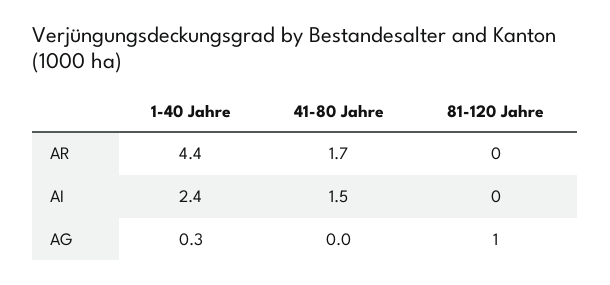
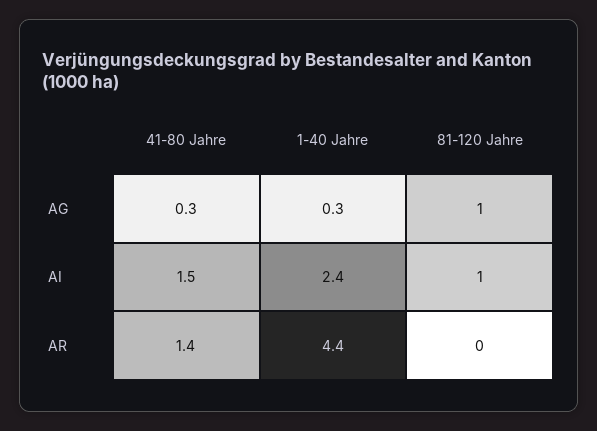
41-80 Jahre, AR: 1.7 -> 1.4
81-120 Jahre, AI: 0 -> 1
41-80 Jahre, AG: 0 -> 0.3

